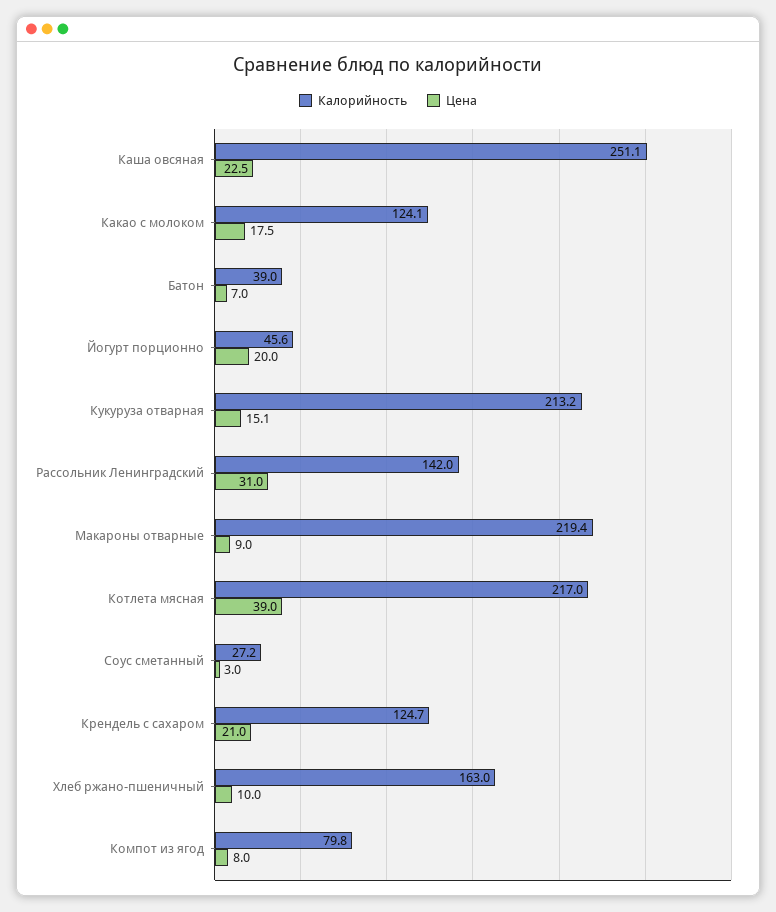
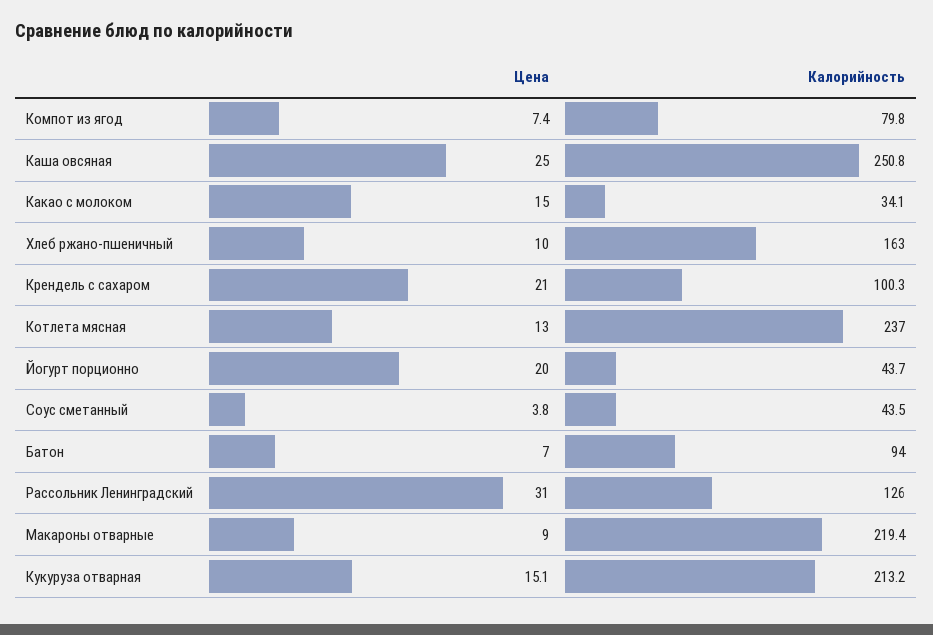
Калорийность, Каша овсяная: 251.1 -> 250.8
Цена, Каша овсяная: 22.5 -> 25
Калорийность, Какао с молоком: 124.1 -> 34.1
Цена, Какао с молоком: 17.5 -> 15
Калорийность, Батон: 39 -> 94
Калорийность, Йогурт порционно: 45.6 -> 43.7
Калорийность, Рассольник Ленинградский: 142 -> 126
Калорийность, Котлета мясная: 217 -> 237
Цена, Котлета мясная: 39 -> 13
Калорийность, Соус сметанный: 27.2 -> 43.5
Цена, Соус сметанный: 3 -> 3.8
Калорийность, Крендель с сахаром: 124.7 -> 100.3
Цена, Компот из ягод: 8 -> 7.4

